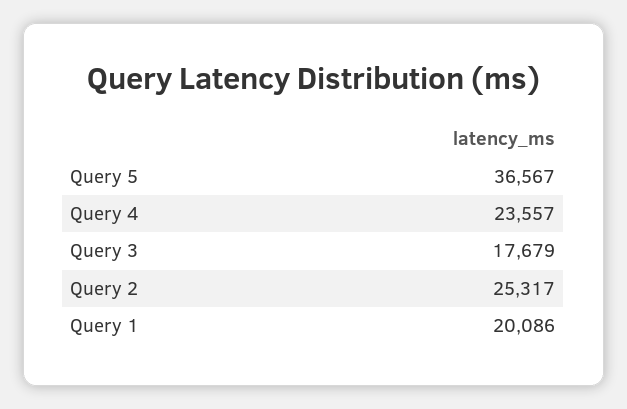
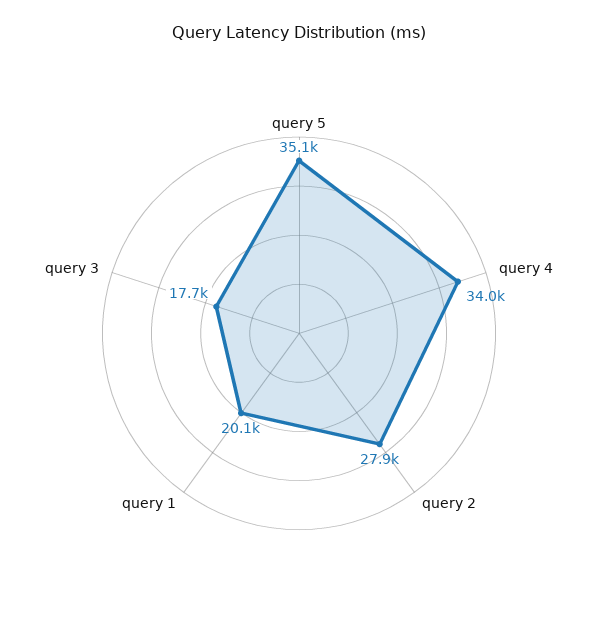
Query 5: 36567 -> 35100
Query 4: 23557 -> 34000
Query 2: 25317 -> 27900

